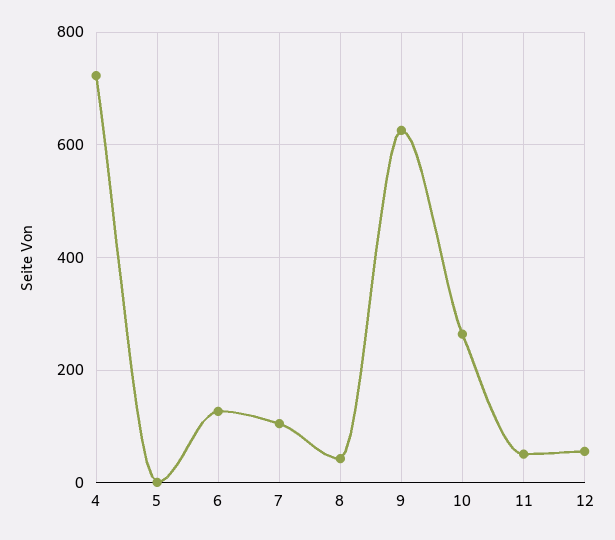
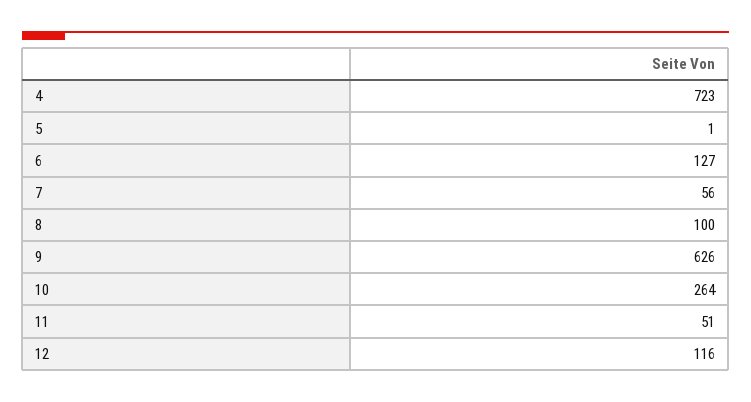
7: 100 -> 56
8: 40 -> 100
12: 60 -> 116

